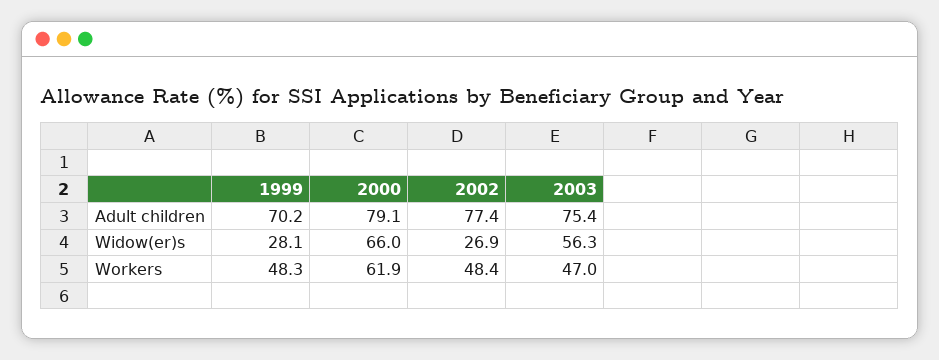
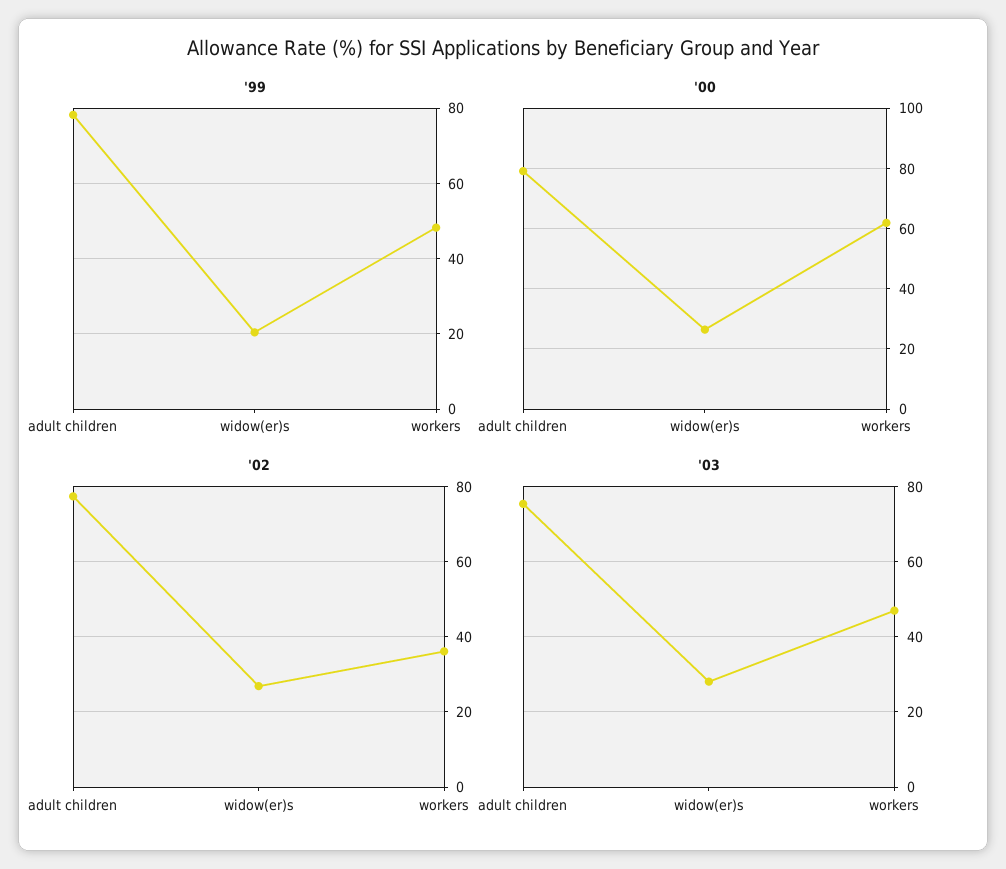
1999, Adult children: 70.2 -> 78
1999, Widow(er)s: 28.1 -> 20
2000, Widow(er)s: 66 -> 26
2003, Widow(er)s: 56.3 -> 28
2002, Workers: 48.4 -> 36

